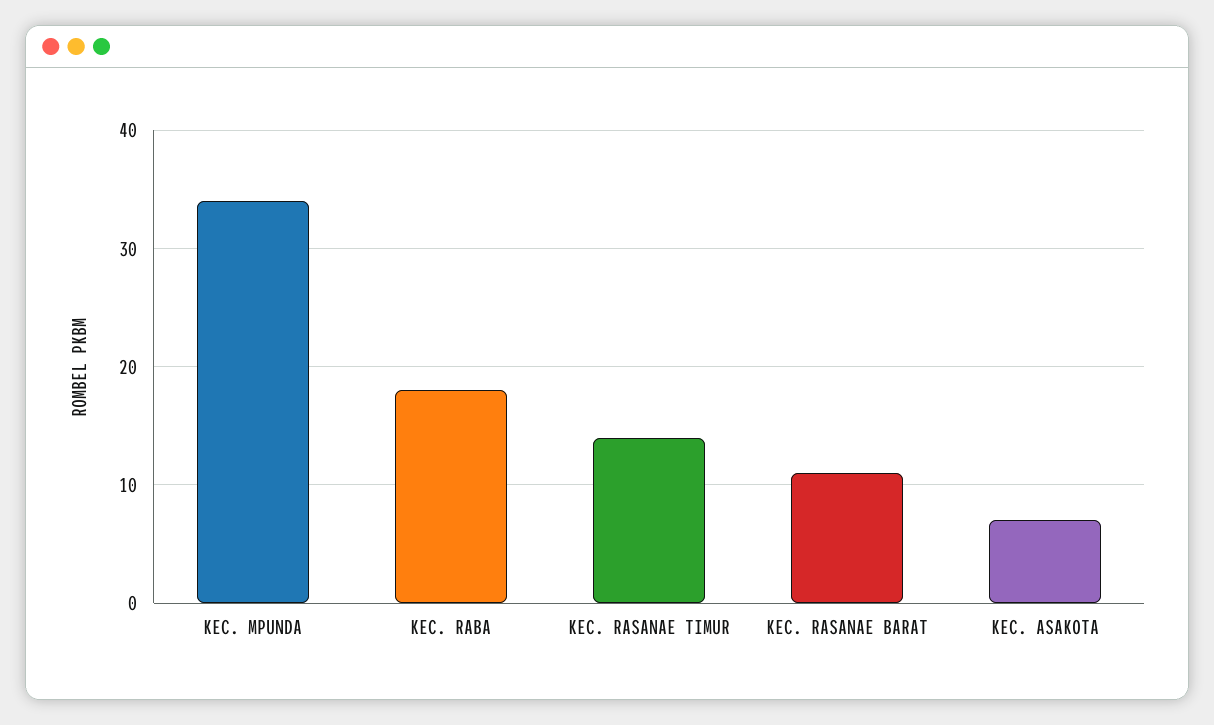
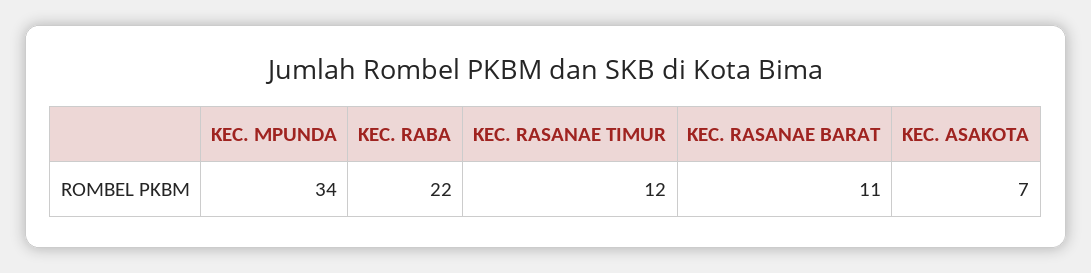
KEC. RABA: 18 -> 22
KEC. RASANAE TIMUR: 14 -> 12

